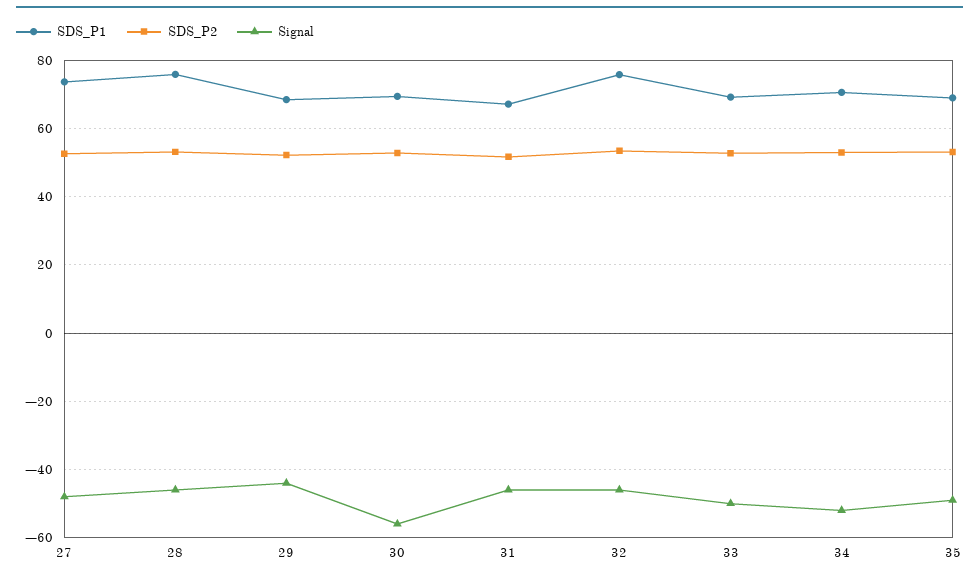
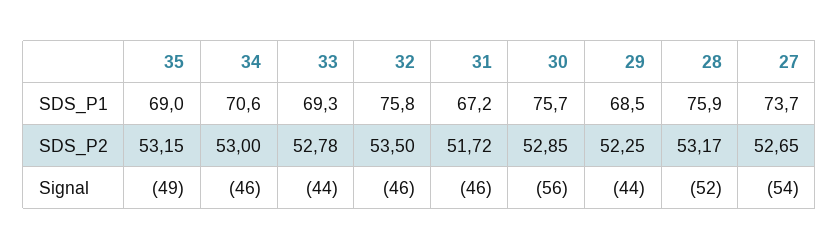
Signal, 27: -48 -> -54
Signal, 28: -46 -> -52
SDS_P1, 30: 70 -> 75.7
Signal, 33: -50 -> -44
Signal, 34: -52 -> -46

